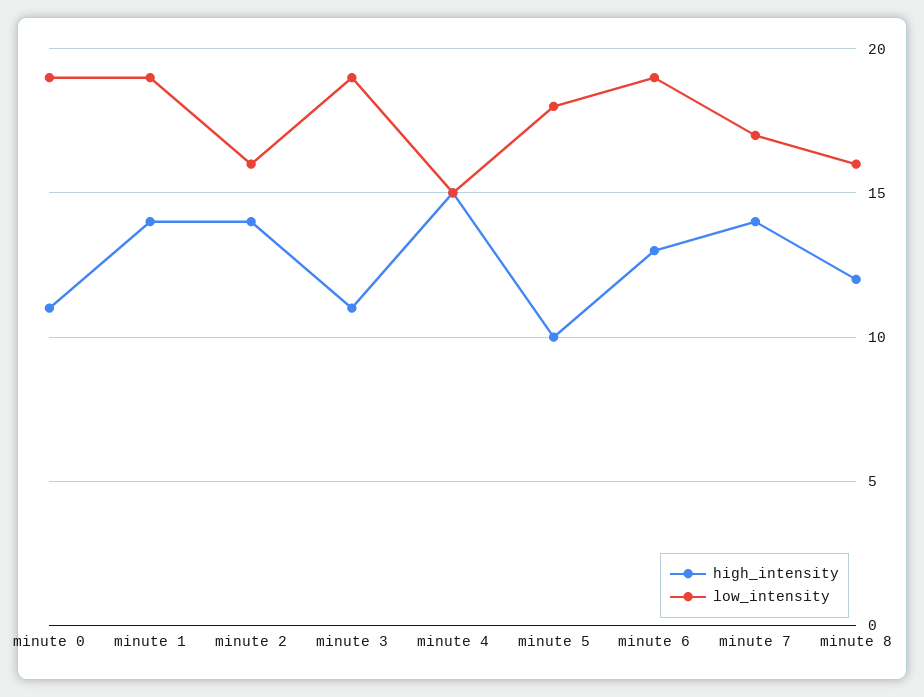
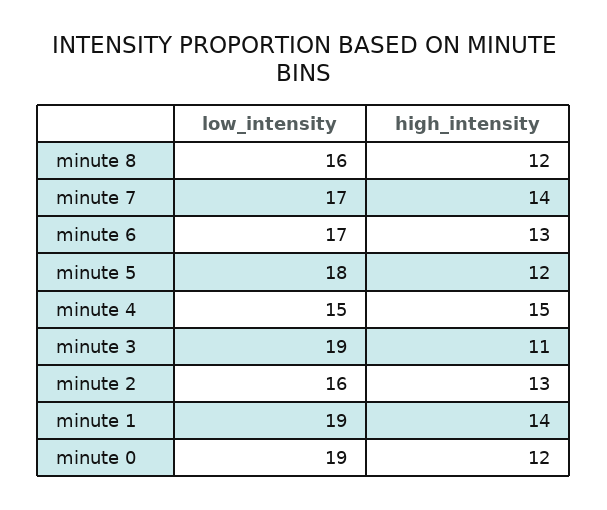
high_intensity, minute 0: 11 -> 12
high_intensity, minute 2: 14 -> 13
high_intensity, minute 5: 10 -> 12
low_intensity, minute 6: 19 -> 17

